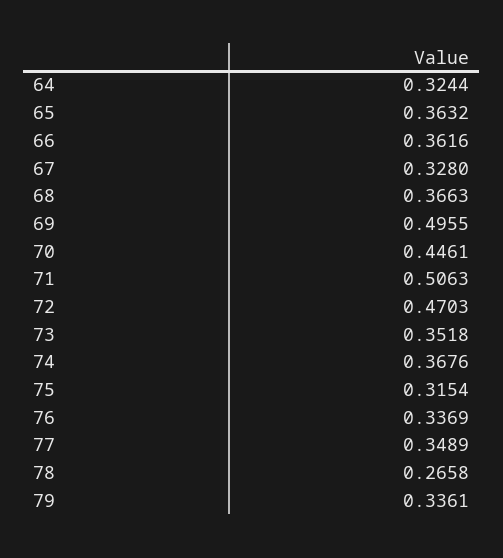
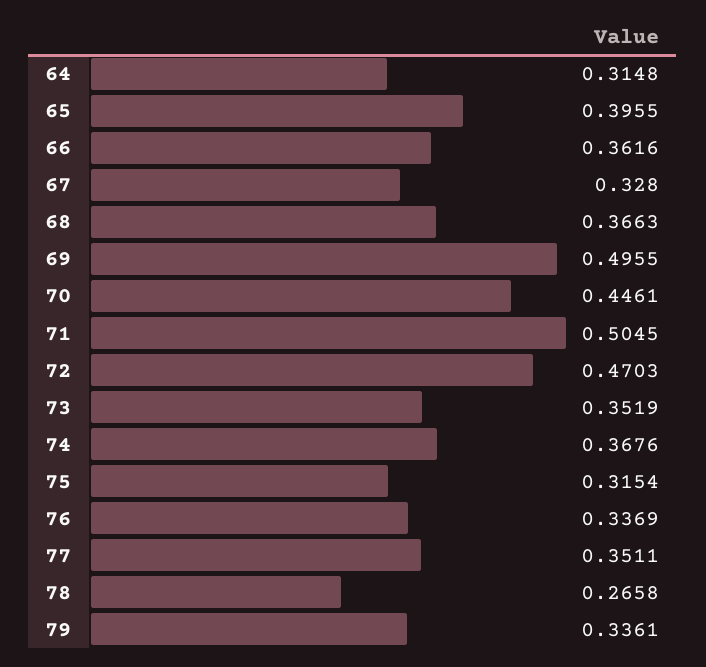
64: 0.3244 -> 0.3148
65: 0.3632 -> 0.3955
71: 0.5063 -> 0.5045
73: 0.3518 -> 0.3519
77: 0.3489 -> 0.3511

